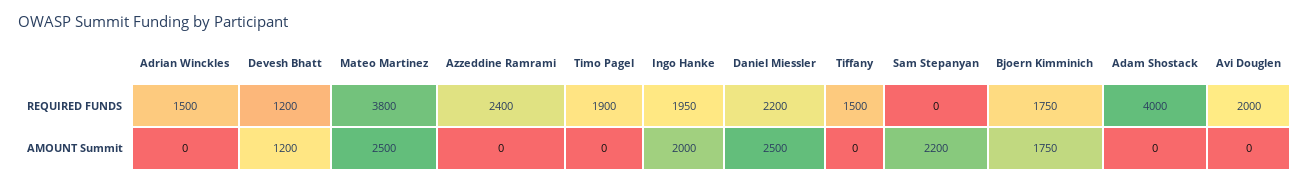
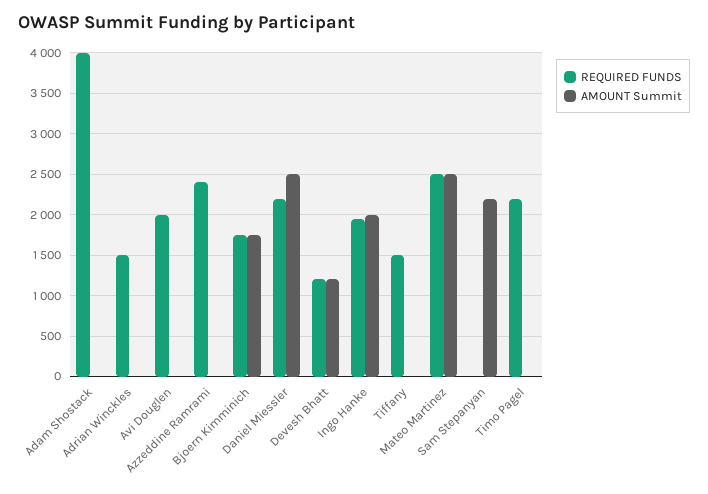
REQUIRED FUNDS, Mateo Martinez: 3800 -> 2500
REQUIRED FUNDS, Timo Pagel: 1900 -> 2200

